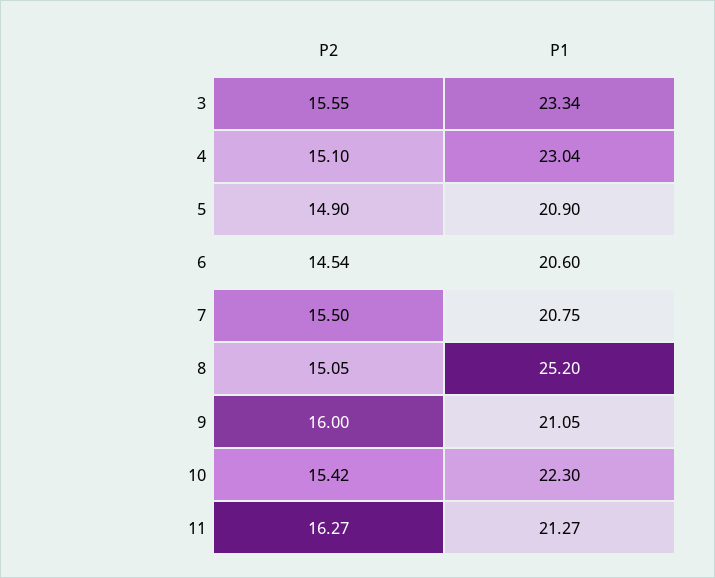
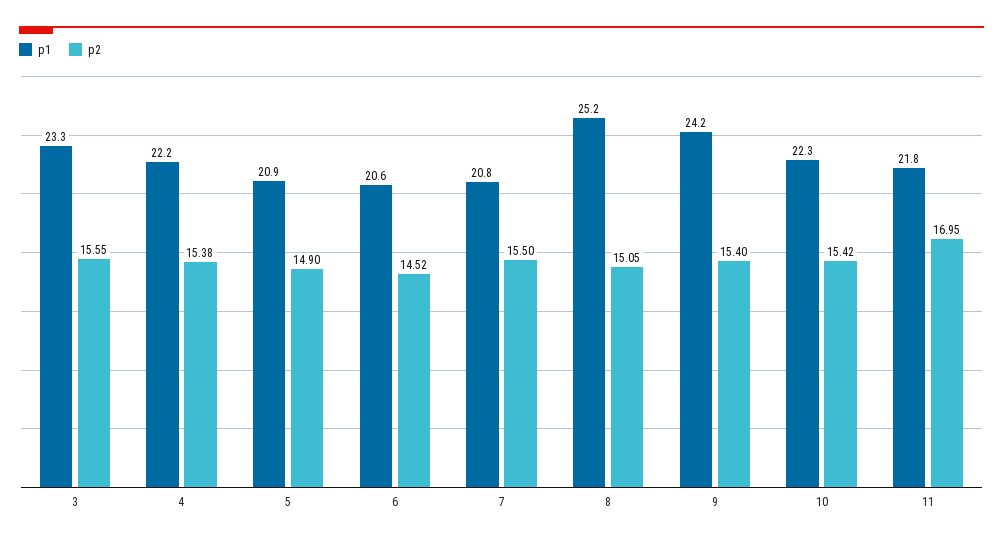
P2, 4: 15.1 -> 15.38
P1, 4: 23.04 -> 22.2
P2, 6: 14.54 -> 14.52
P2, 9: 16 -> 15.4
P1, 9: 21.05 -> 24.2
P2, 11: 16.27 -> 16.95
P1, 11: 21.27 -> 21.8

